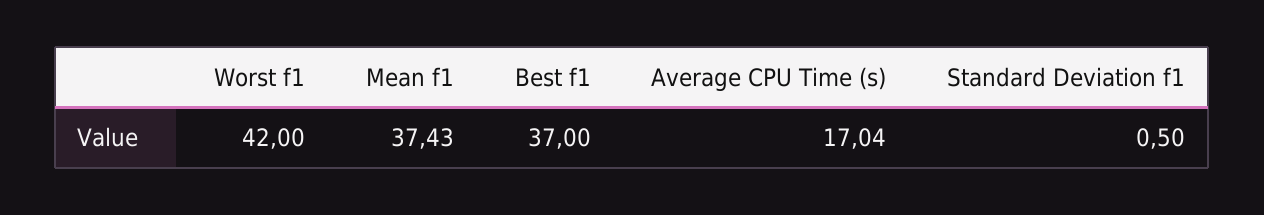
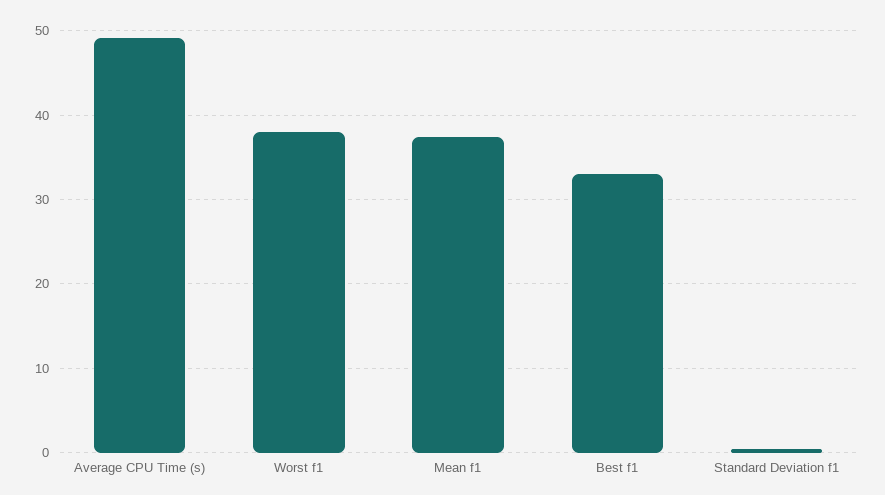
Worst f1: 42 -> 38
Best f1: 37 -> 33
Average CPU Time (s): 17.04 -> 49

